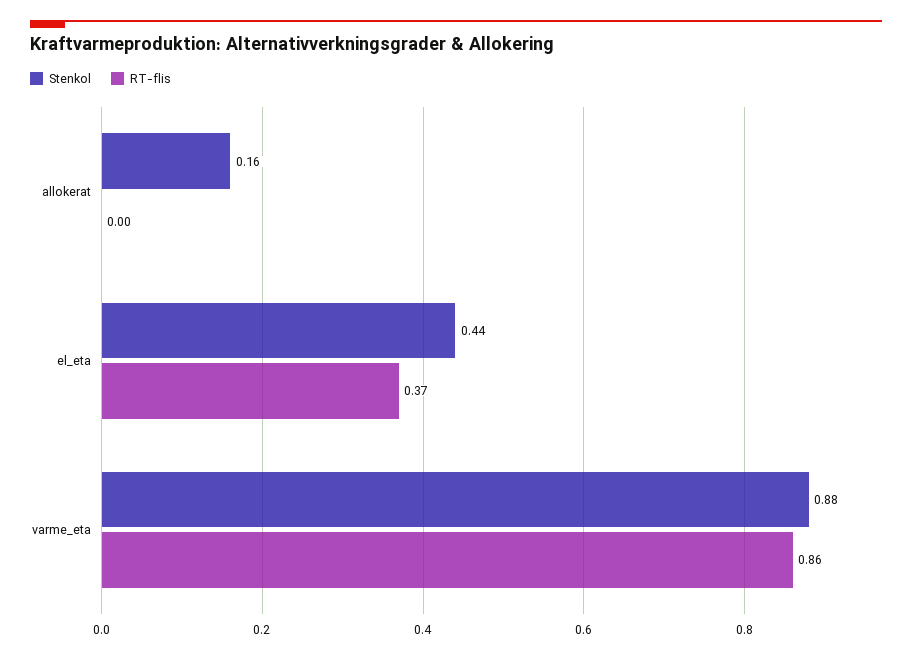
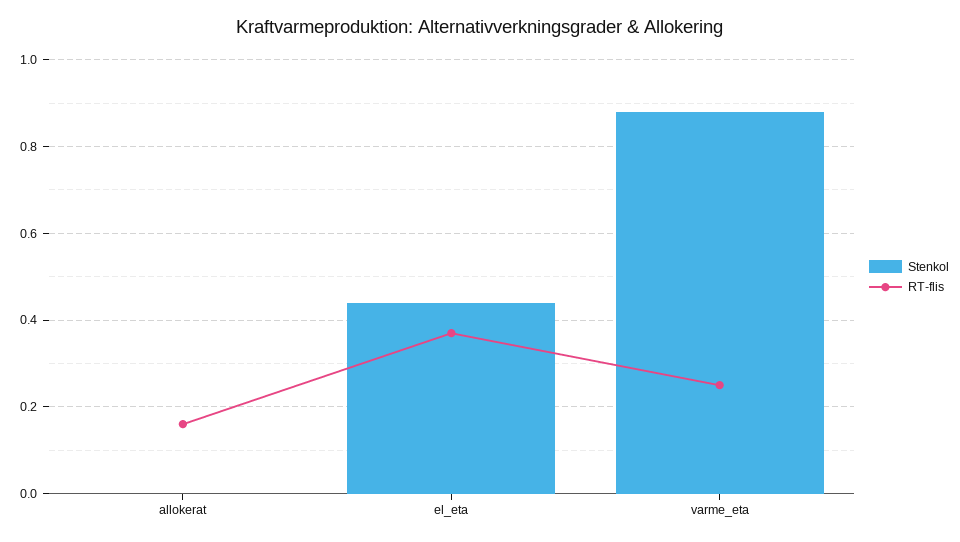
Stenkol, allokerat: 0.16 -> 0
RT-flis, allokerat: 0 -> 0.15
RT-flis, varme_eta: 0.86 -> 0.25

